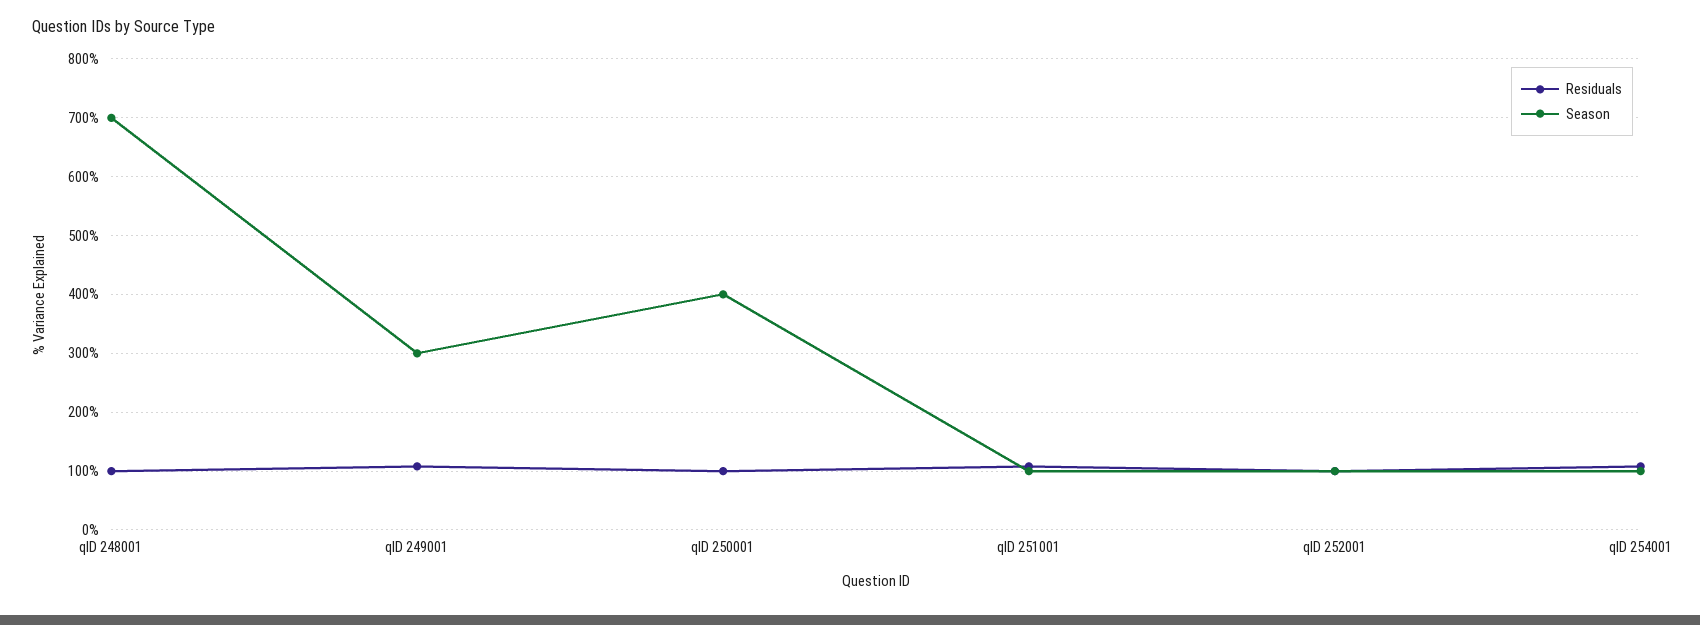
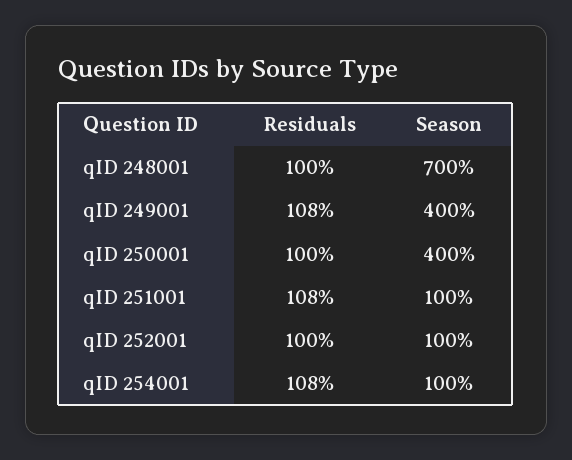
Season, qID 249001: 300 -> 400

